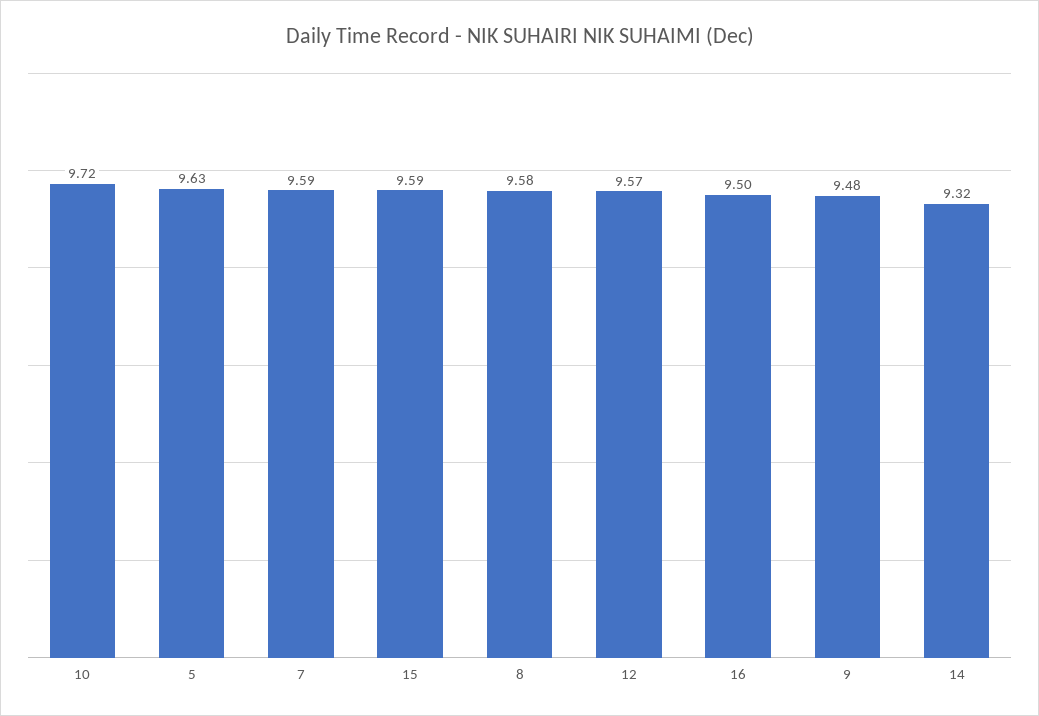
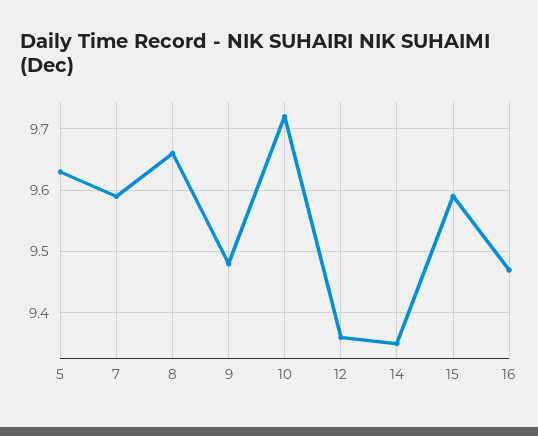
8: 9.58 -> 9.66
12: 9.57 -> 9.36
16: 9.5 -> 9.47
14: 9.32 -> 9.35

